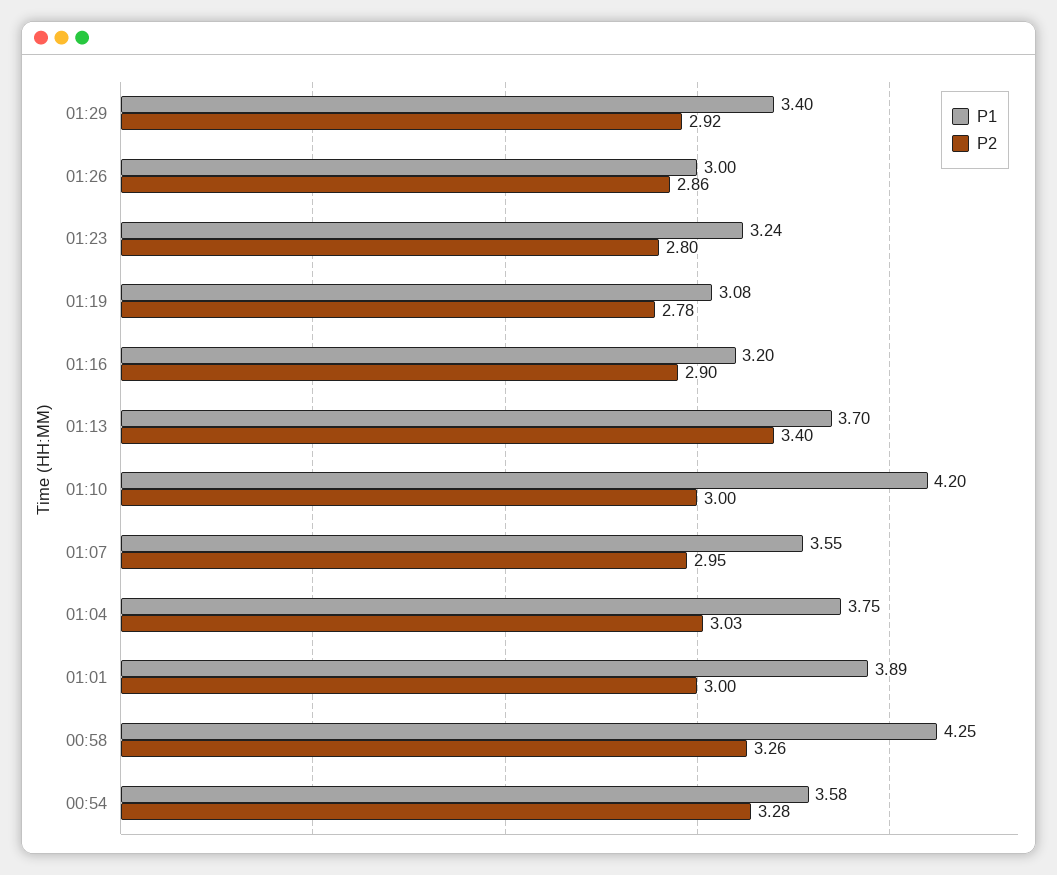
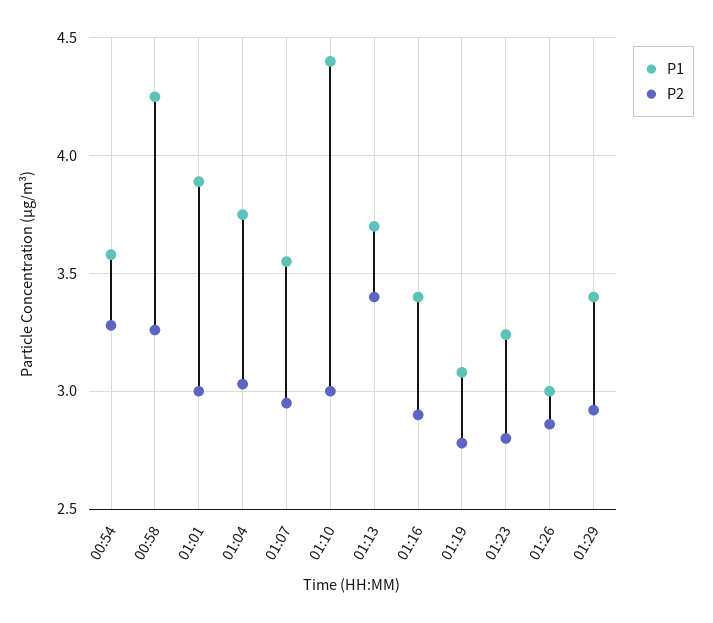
P1, 01:16: 3.2 -> 3.4
P1, 01:10: 4.2 -> 4.4

